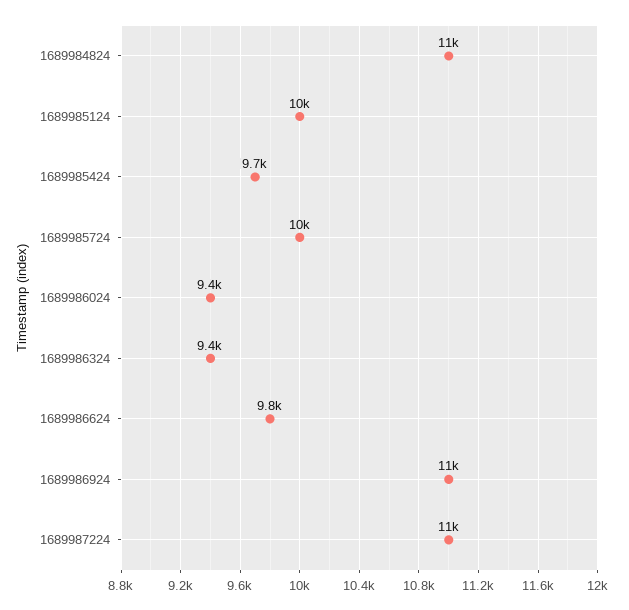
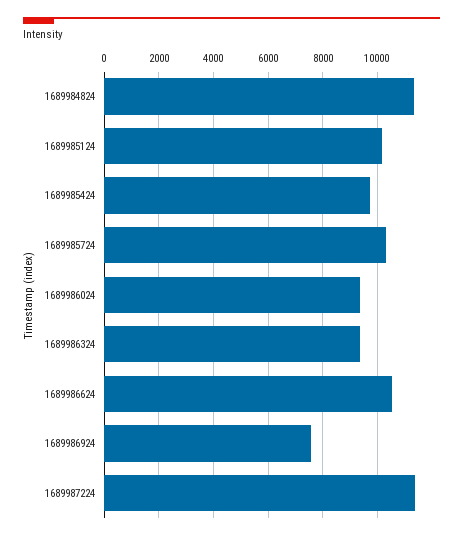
1689986624: 9800 -> 10500
1689986924: 11000 -> 7500

